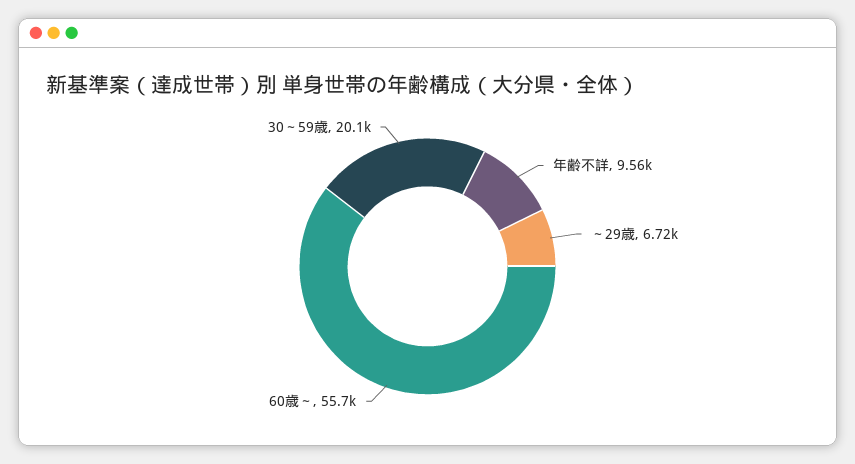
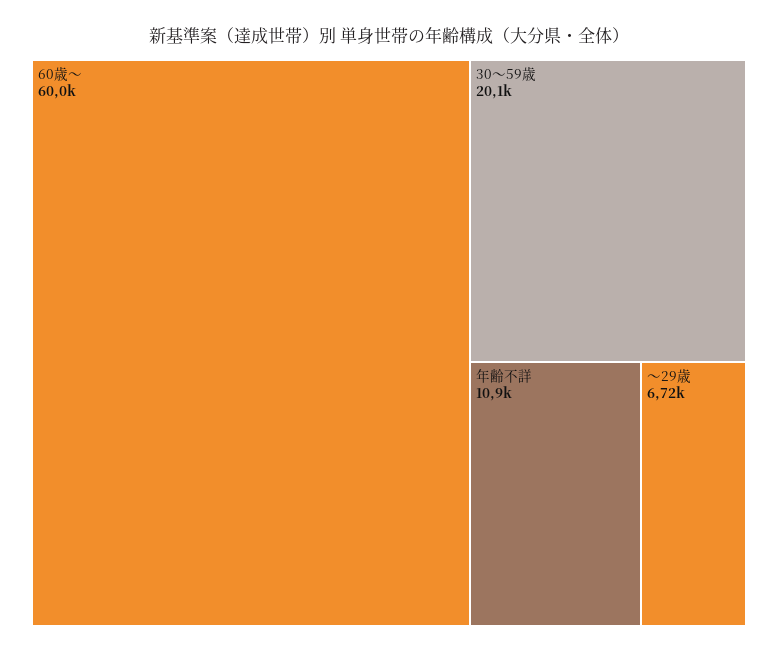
年齢不詳: 9560 -> 10900
60歳～: 55700 -> 60000

